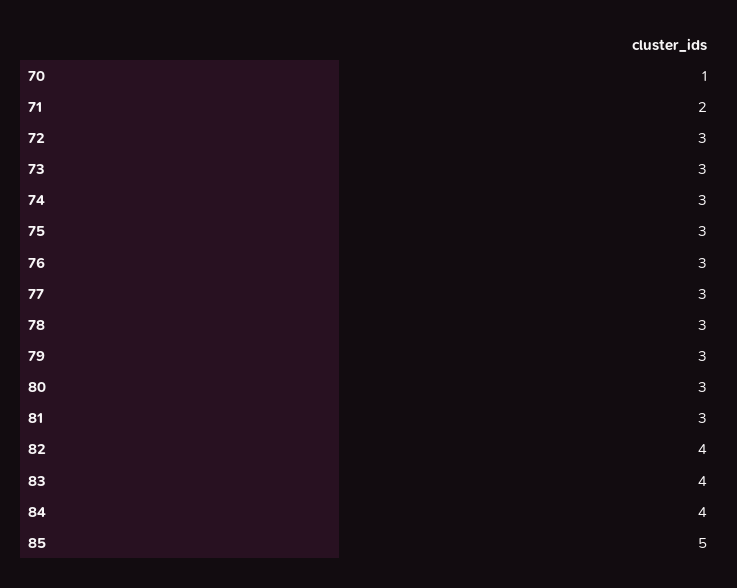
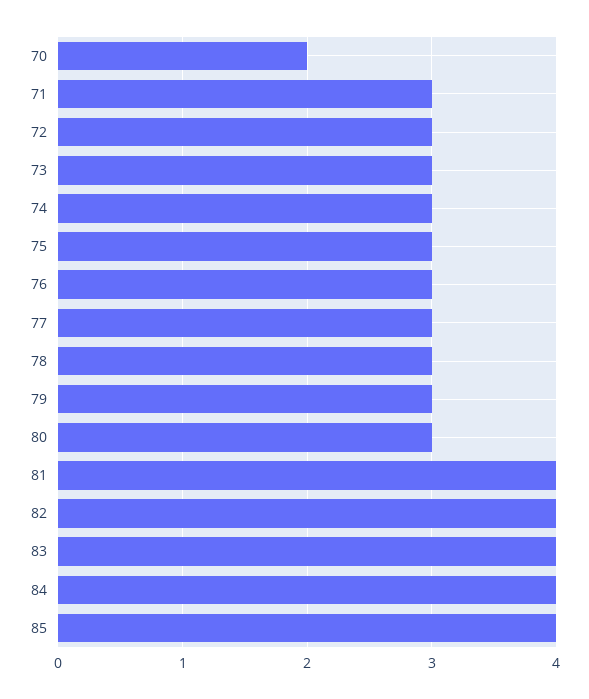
70: 1 -> 2
71: 2 -> 3
81: 3 -> 4
85: 5 -> 4

